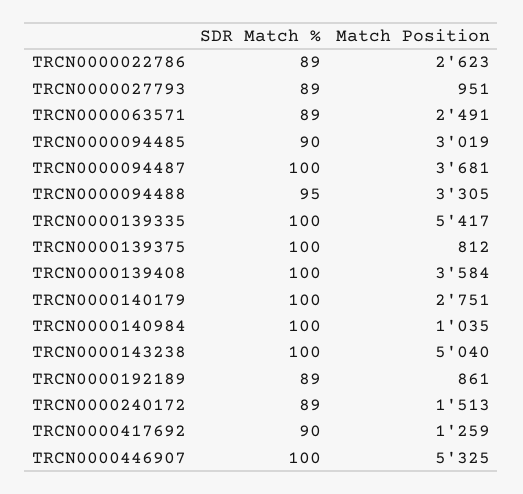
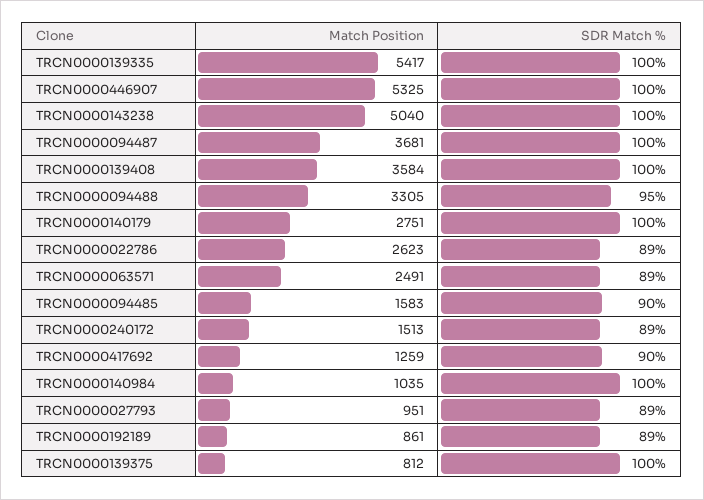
Match Position, TRCN0000094485: 3019 -> 1583

